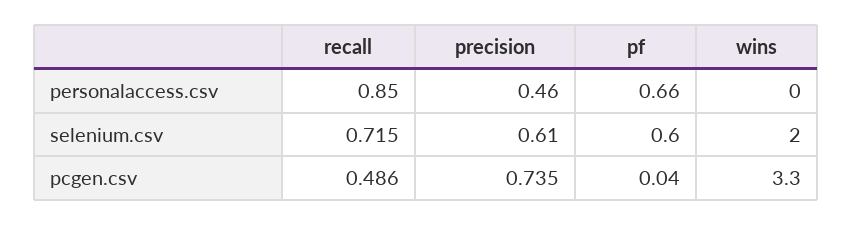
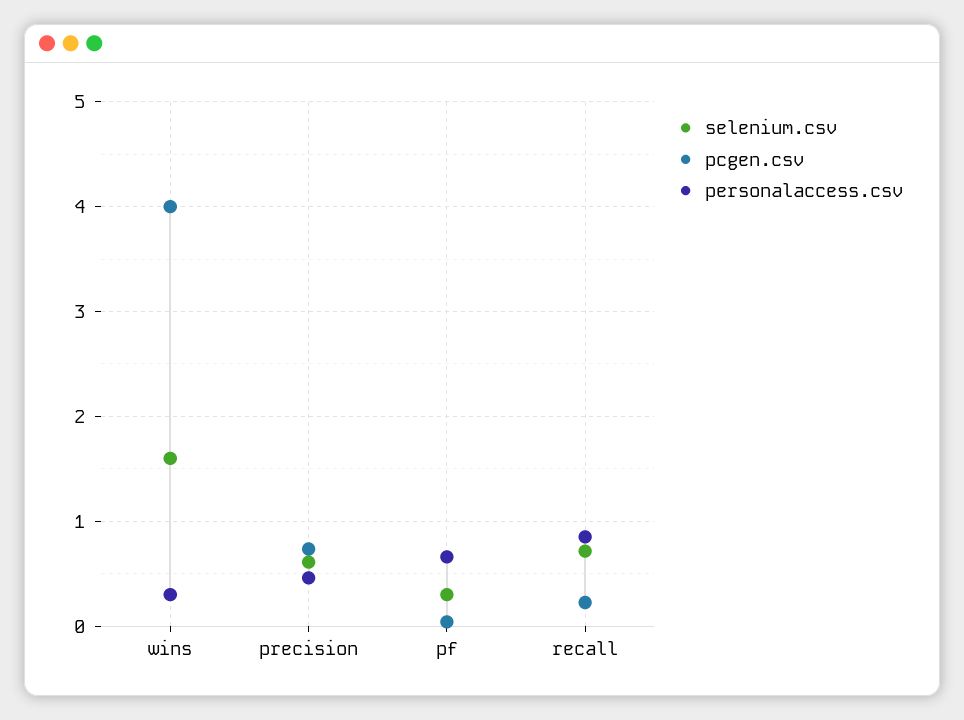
personalaccess.csv, wins: 0 -> 0.3
selenium.csv, pf: 0.6 -> 0.3
selenium.csv, wins: 2 -> 1.6
pcgen.csv, recall: 0.486 -> 0.2
pcgen.csv, wins: 3.3 -> 4

